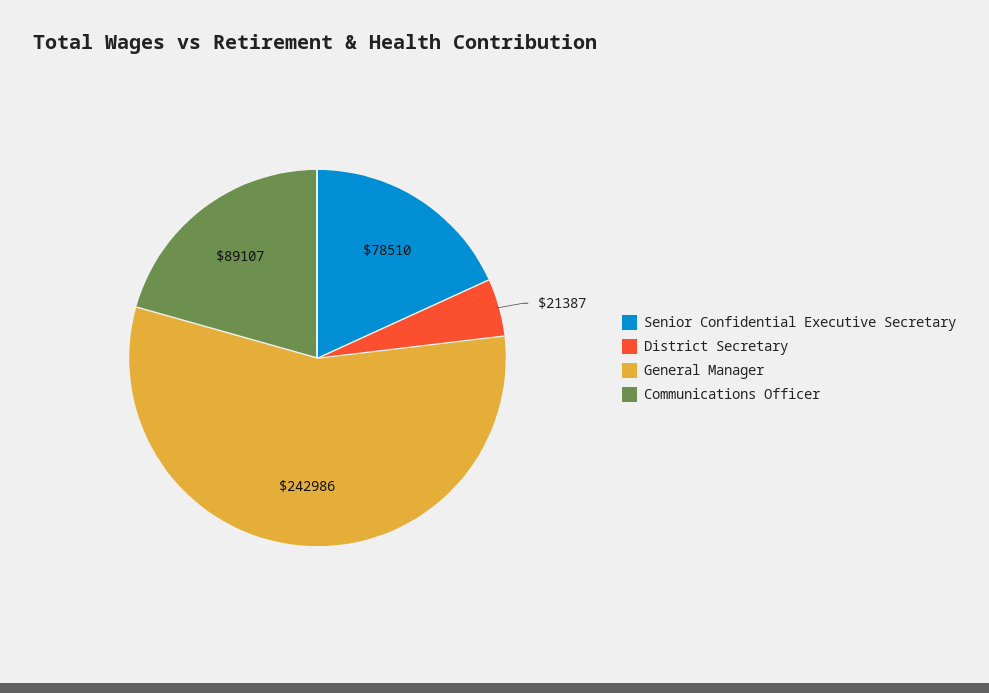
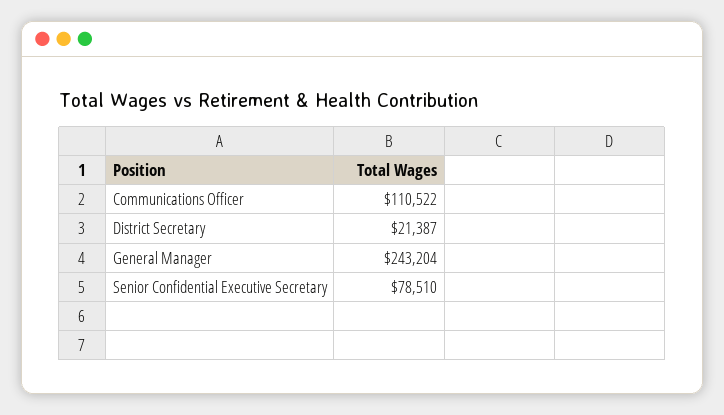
General Manager: 242986 -> 243204
Communications Officer: 89107 -> 110522

